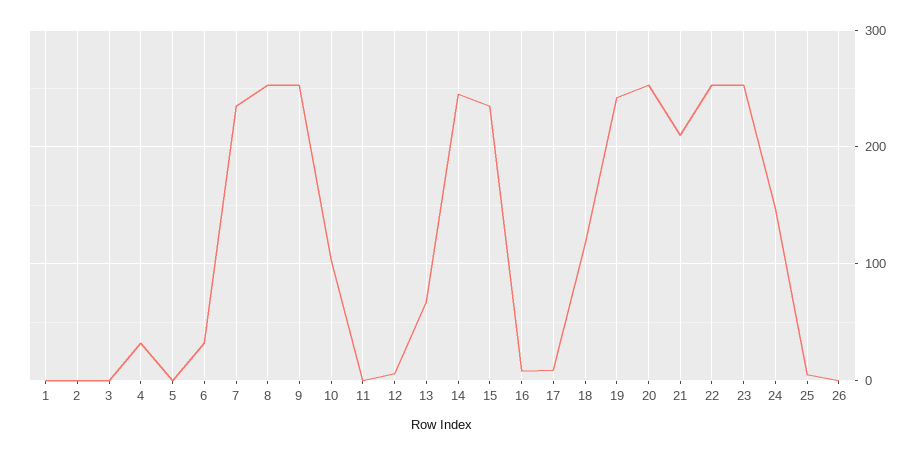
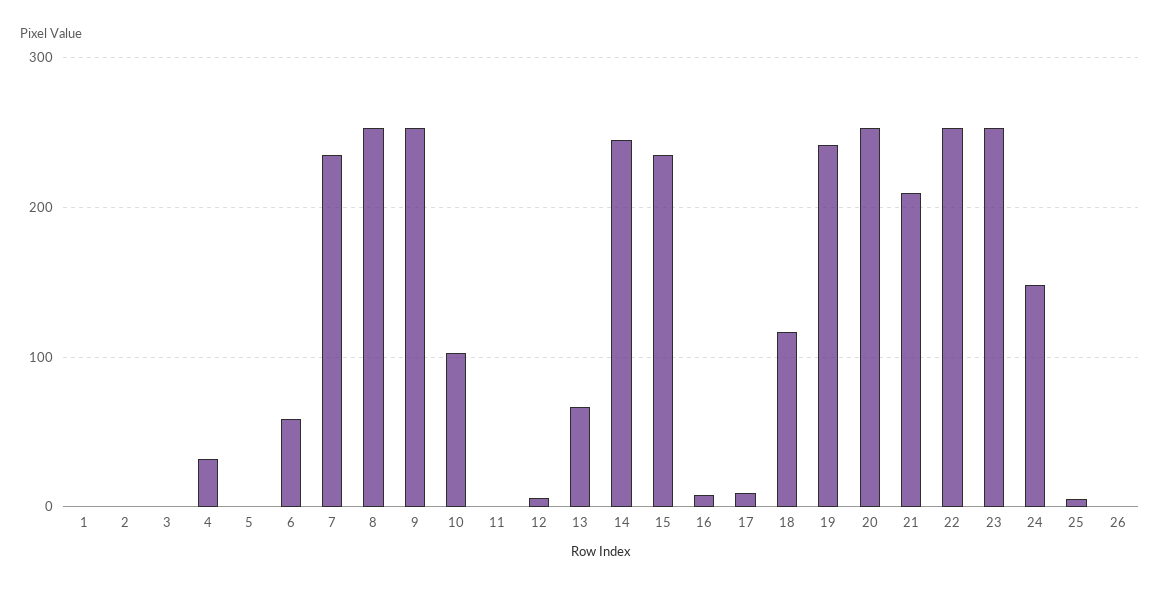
6: 30 -> 60

